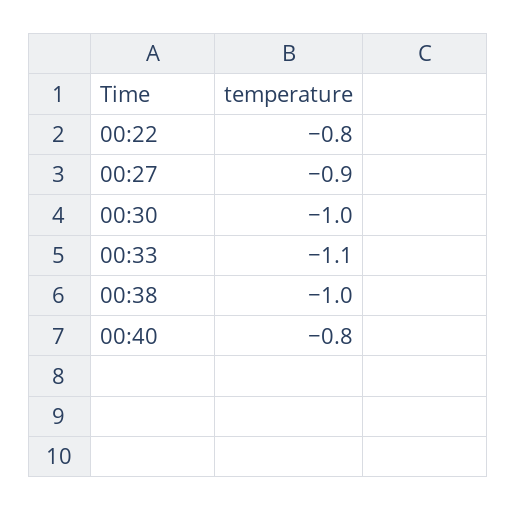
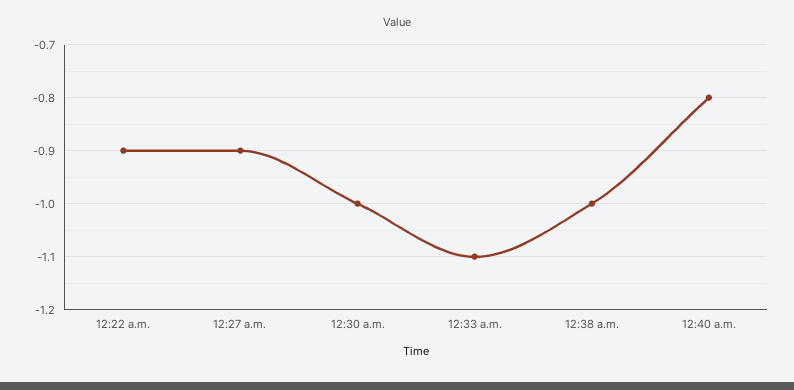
00:22: -0.8 -> -0.9

